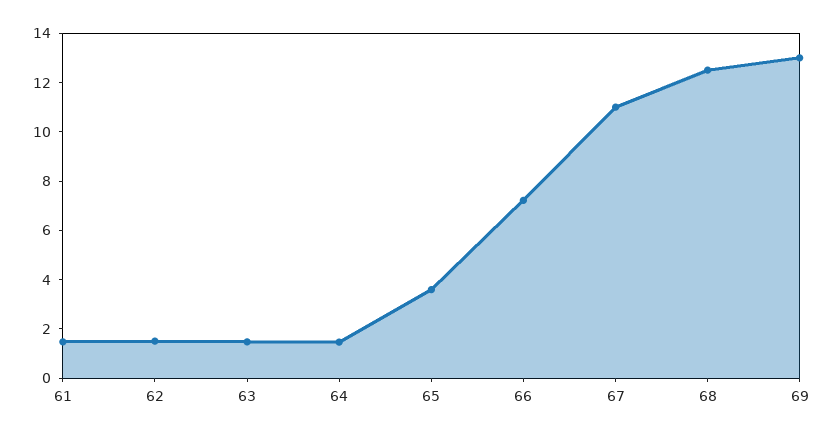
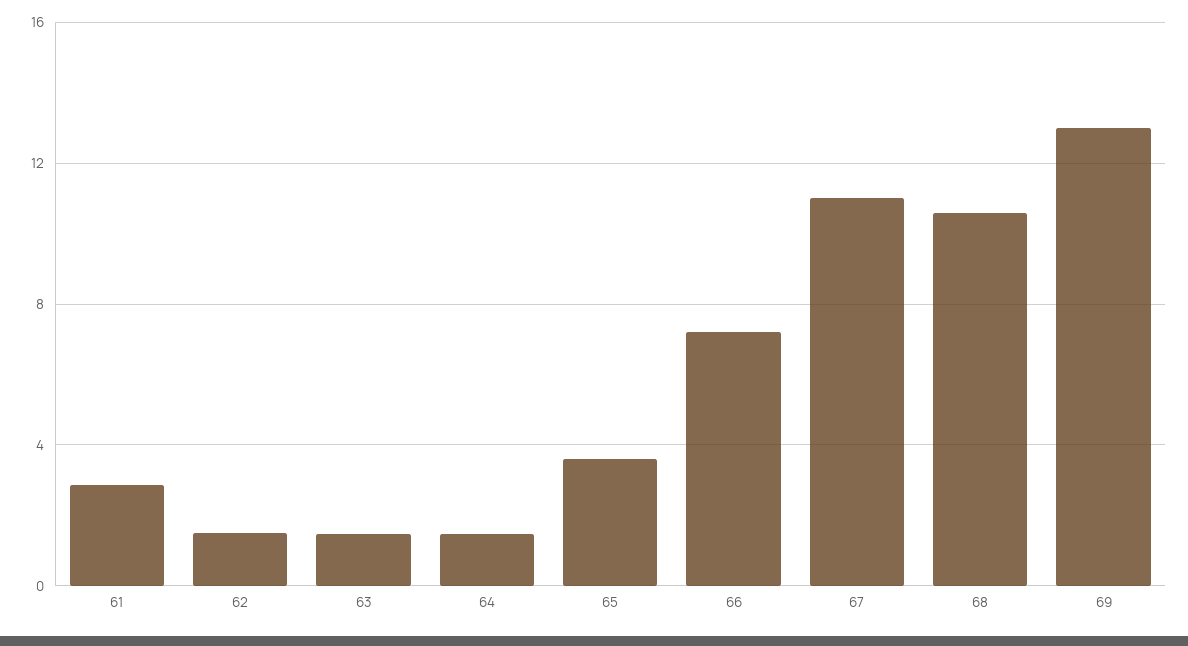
61: 1.5 -> 3
68: 12.5 -> 10.5

